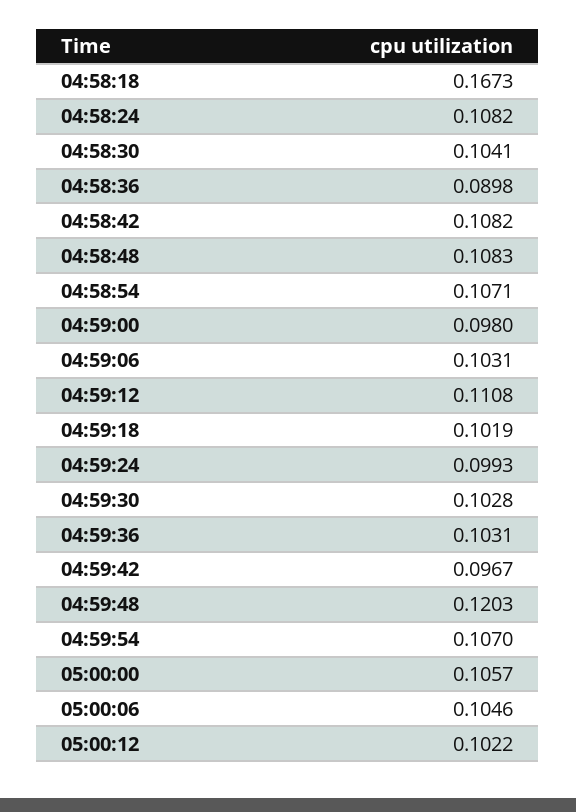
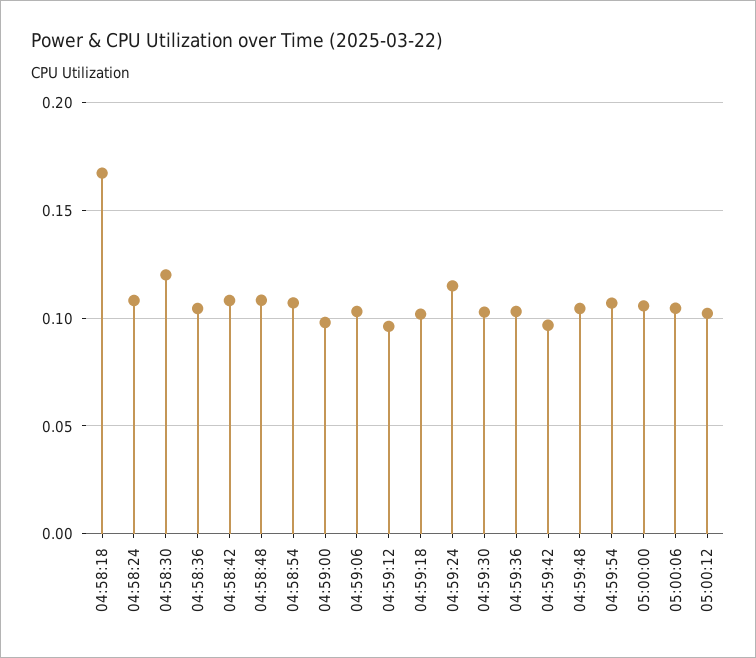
04:58:30: 0.1041 -> 0.12
04:58:36: 0.0898 -> 0.105
04:59:12: 0.1108 -> 0.095
04:59:24: 0.0993 -> 0.115
04:59:48: 0.1203 -> 0.105

